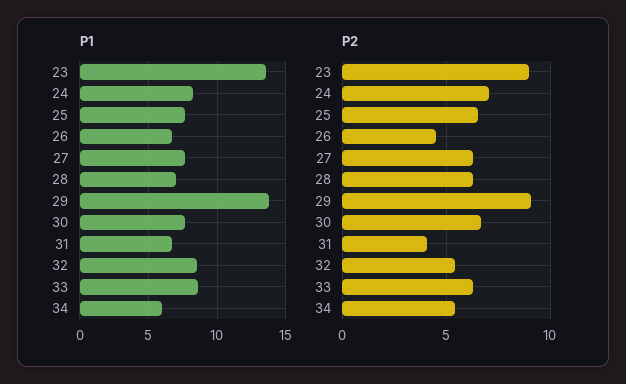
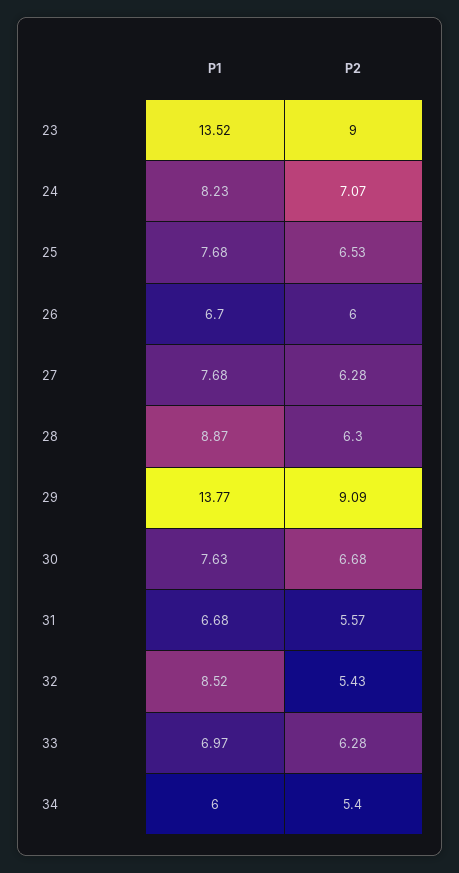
P1, 28: 7 -> 8.87
P1, 33: 8.5 -> 6.97
P2, 26: 4.5 -> 6
P2, 31: 4 -> 5.57

